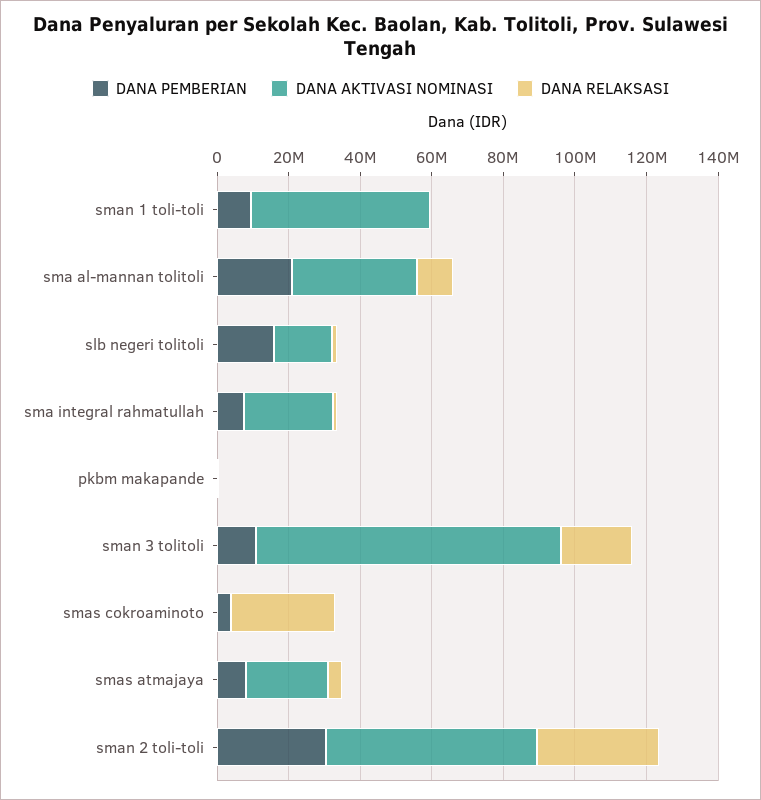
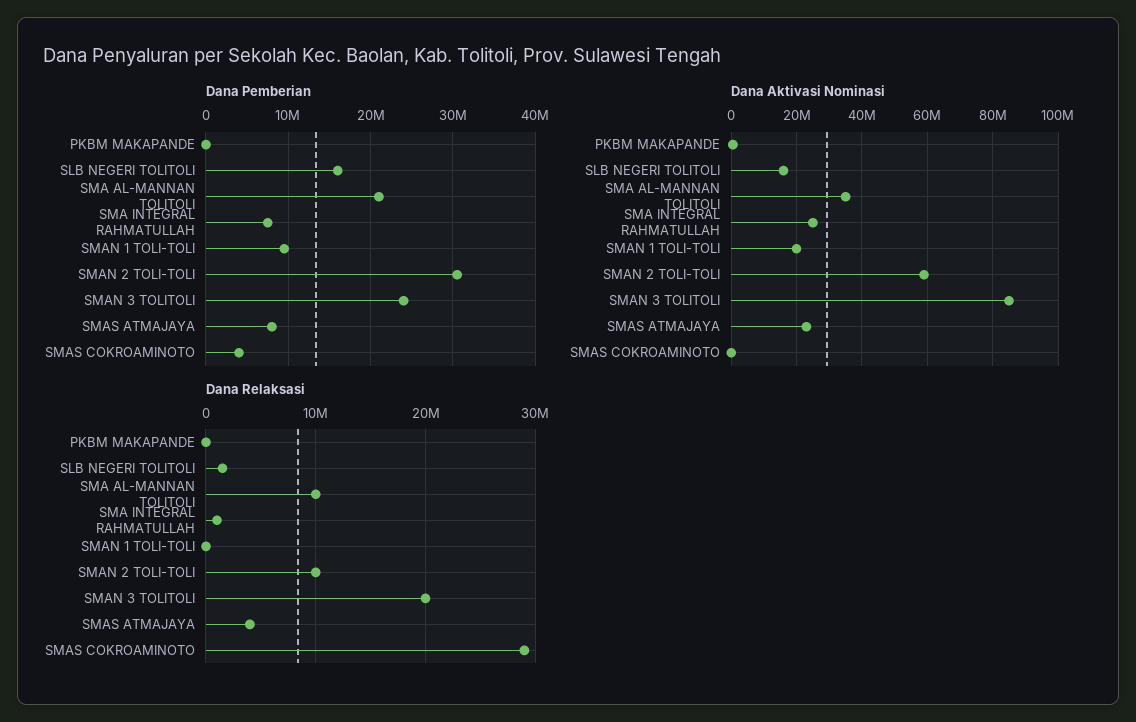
DANA AKTIVASI NOMINASI, sman 1 toli-toli: 50000000 -> 20000000
DANA PEMBERIAN, sman 3 tolitoli: 10000000 -> 24000000
DANA RELAKSASI, sman 2 toli-toli: 35000000 -> 10000000

